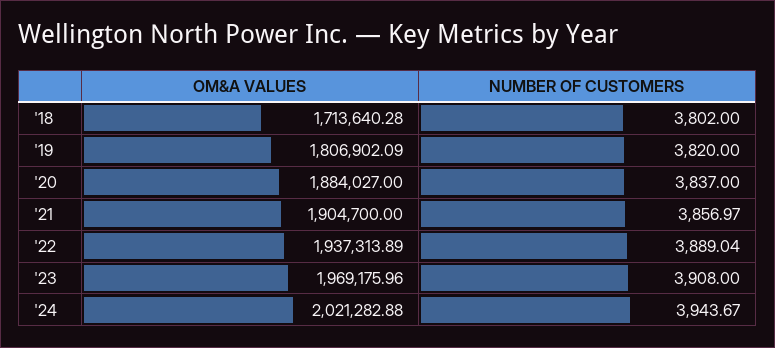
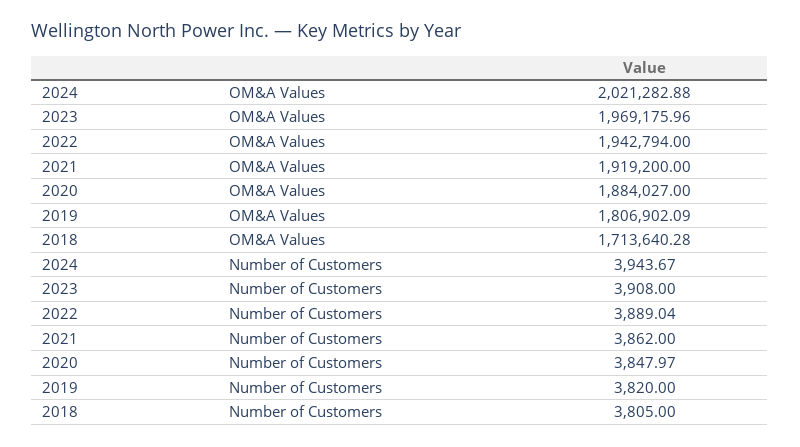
NUMBER OF CUSTOMERS, '18: 3802 -> 3805
NUMBER OF CUSTOMERS, '20: 3837 -> 3847.97
OM&A VALUES, '21: 1904700 -> 1919200
NUMBER OF CUSTOMERS, '21: 3856.97 -> 3862
OM&A VALUES, '22: 1937313.89 -> 1942794

